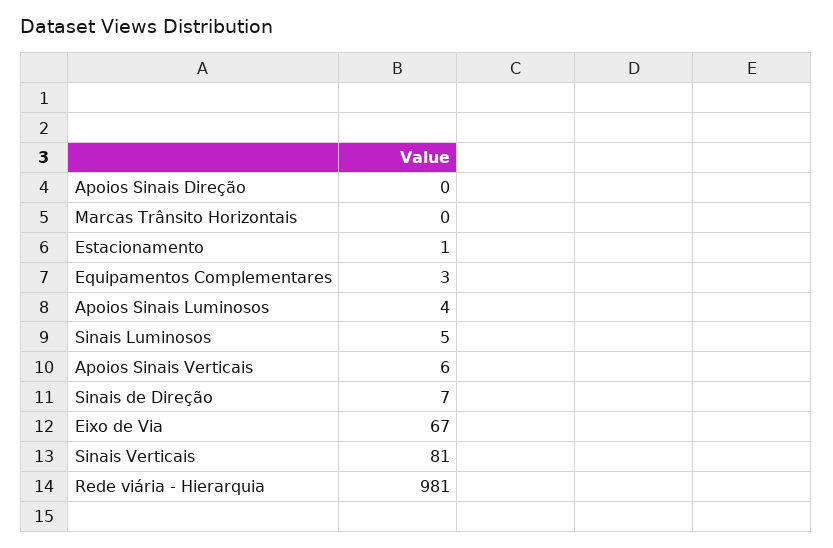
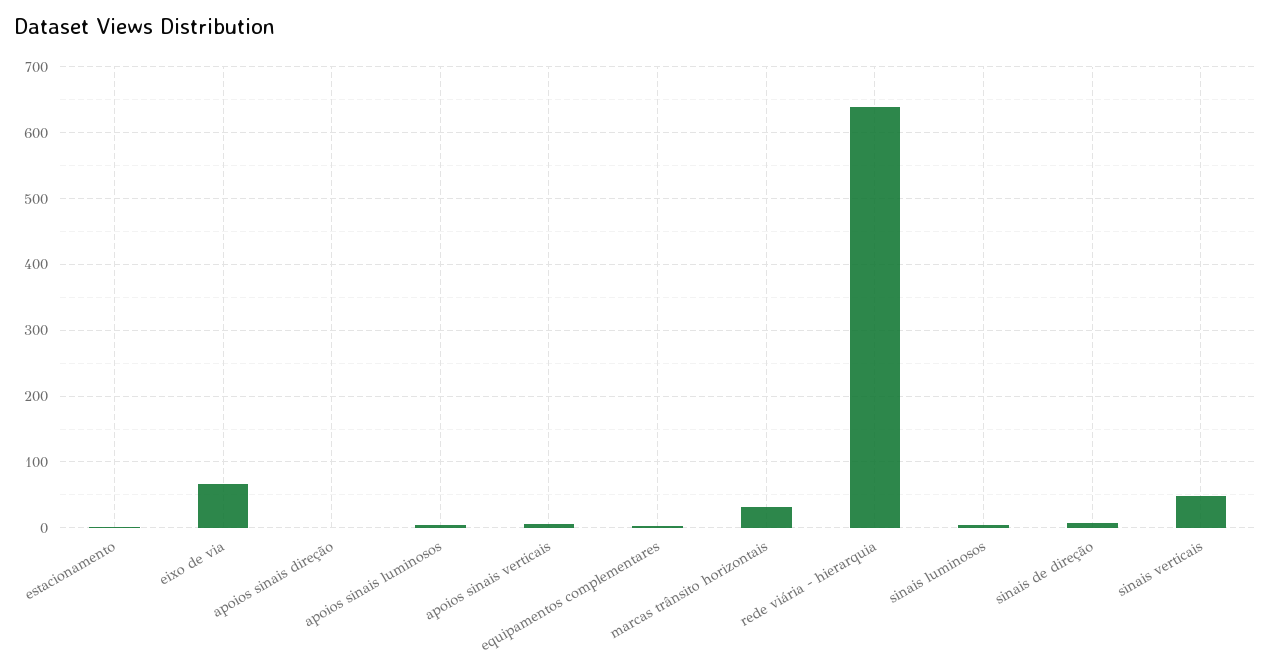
Marcas Trânsito Horizontais: 0 -> 30
Sinais Verticais: 81 -> 50
Rede viária - Hierarquia: 981 -> 640

